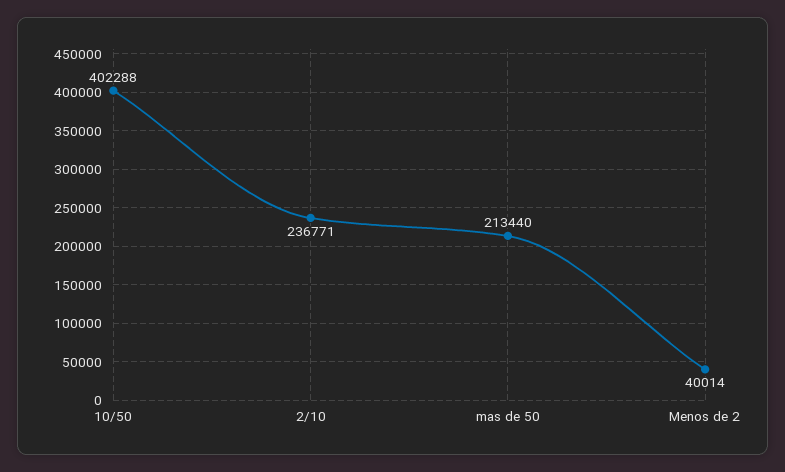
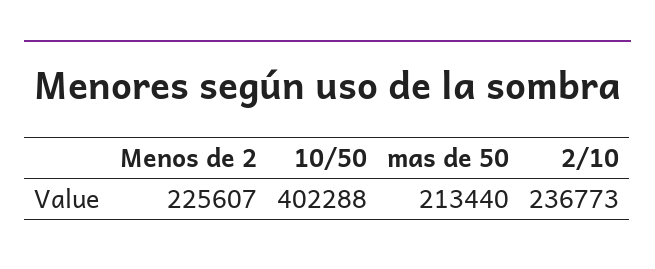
2/10: 236771 -> 236773
Menos de 2: 40014 -> 225607

